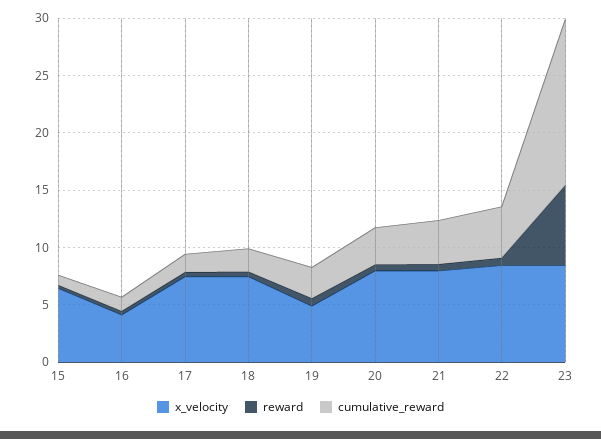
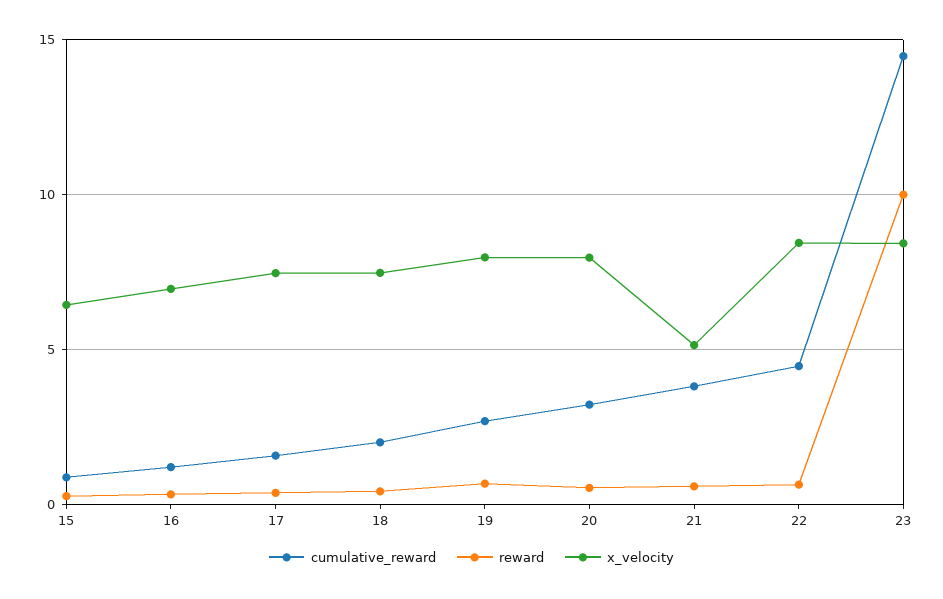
x_velocity, 16: 4 -> 7
x_velocity, 19: 5 -> 8
x_velocity, 21: 8 -> 5
reward, 23: 7 -> 10

